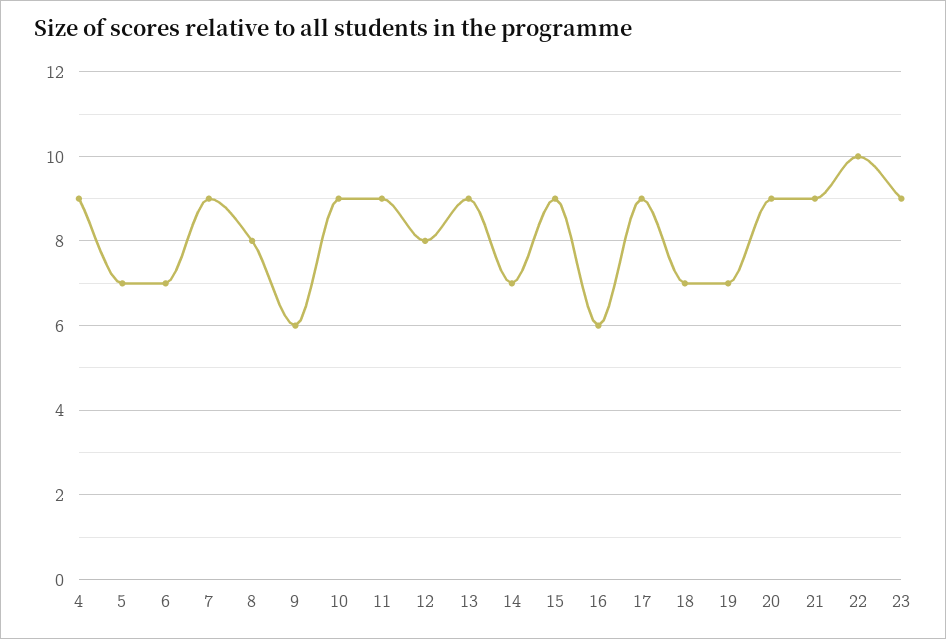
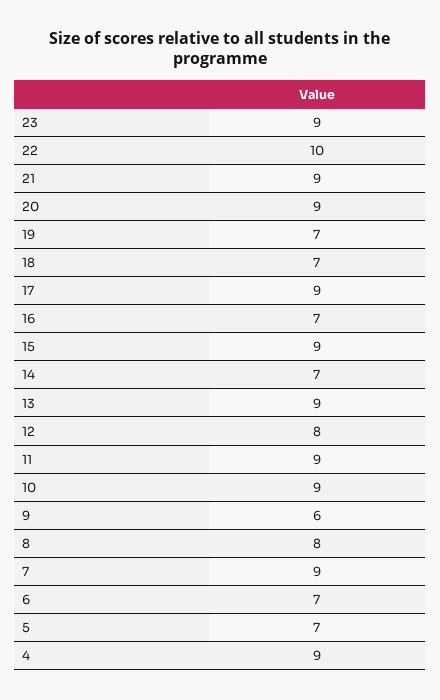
16: 6 -> 7

